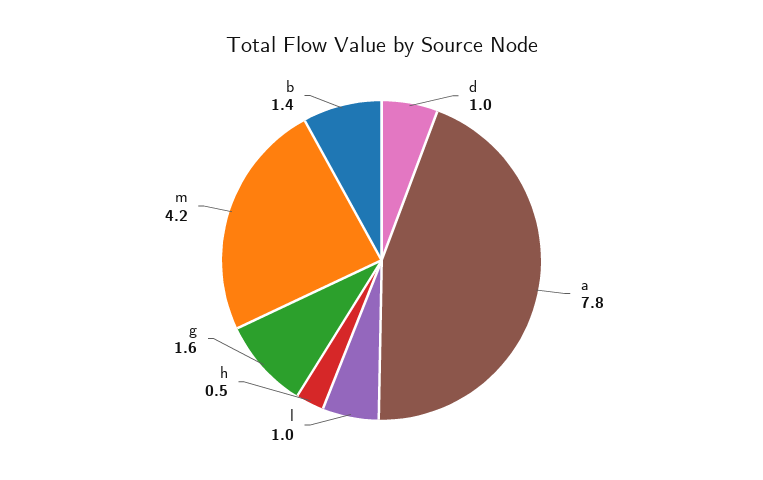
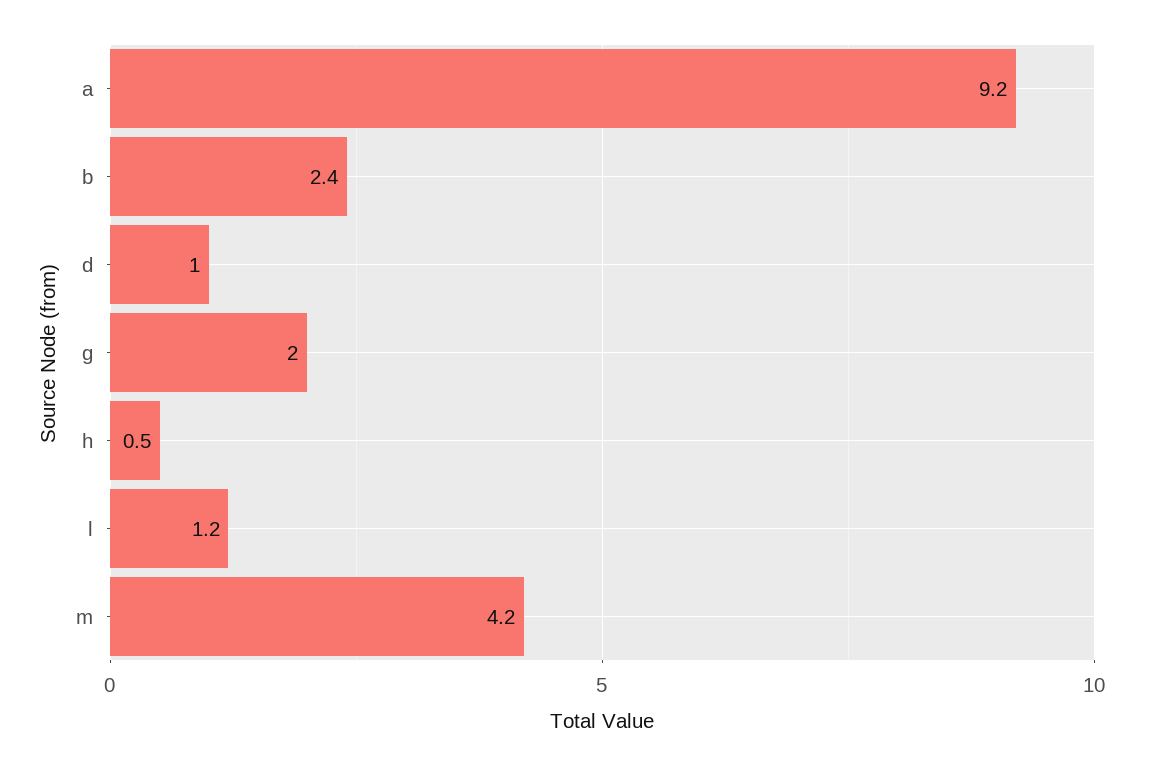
a: 7.8 -> 9.2
l: 1 -> 1.2
g: 1.6 -> 2
b: 1.4 -> 2.4

